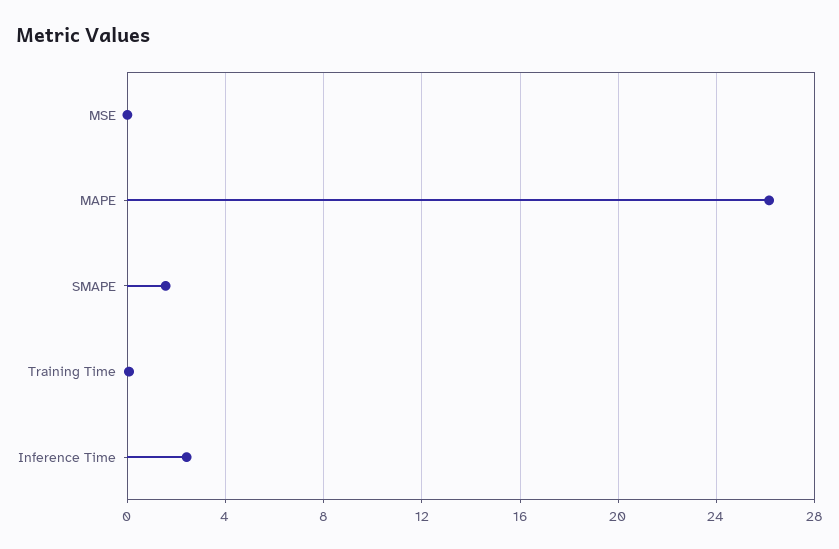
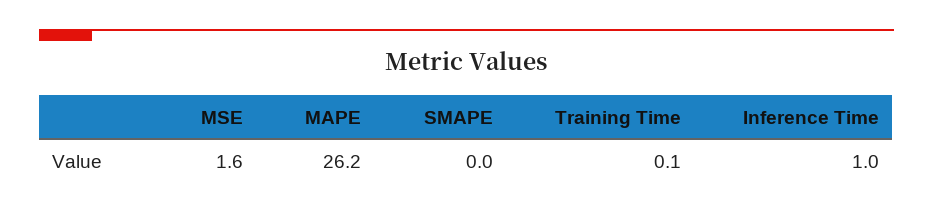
MSE: 0 -> 1.6
SMAPE: 1.5 -> 0
Inference Time: 2.5 -> 1

